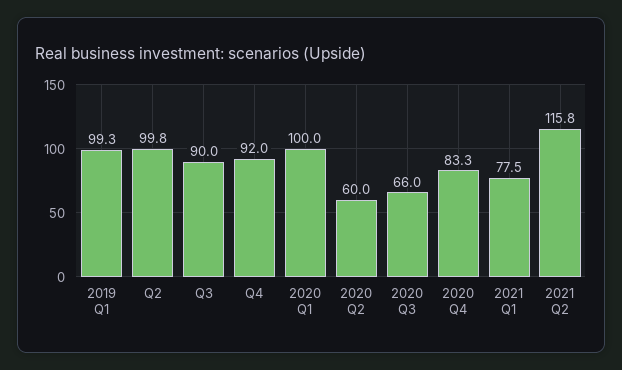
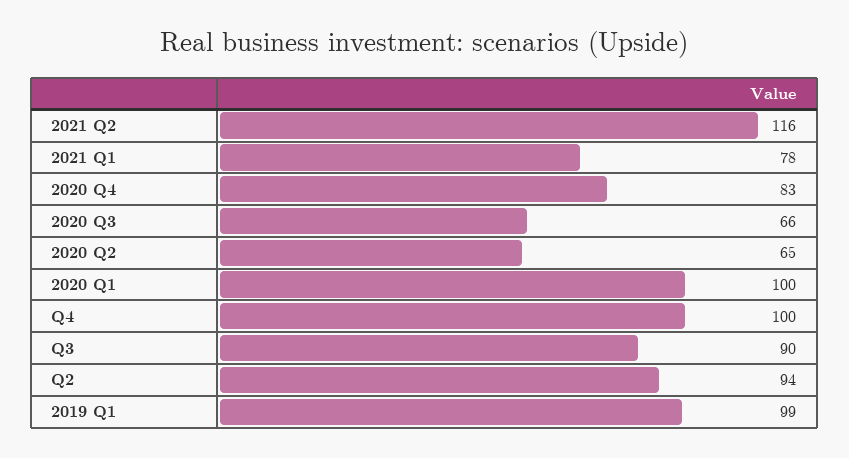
Q2: 99.8 -> 94
Q4: 92 -> 100
2020 Q2: 60 -> 65

